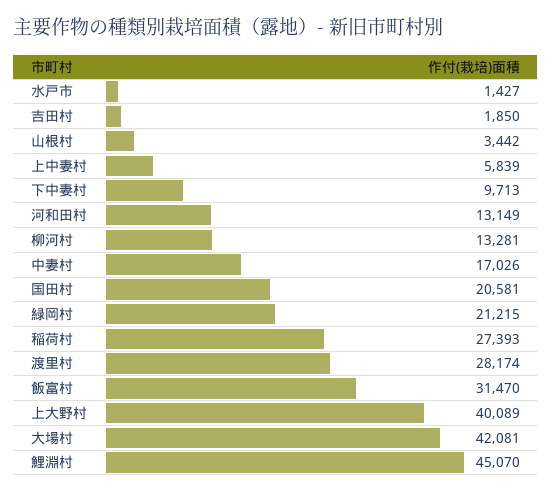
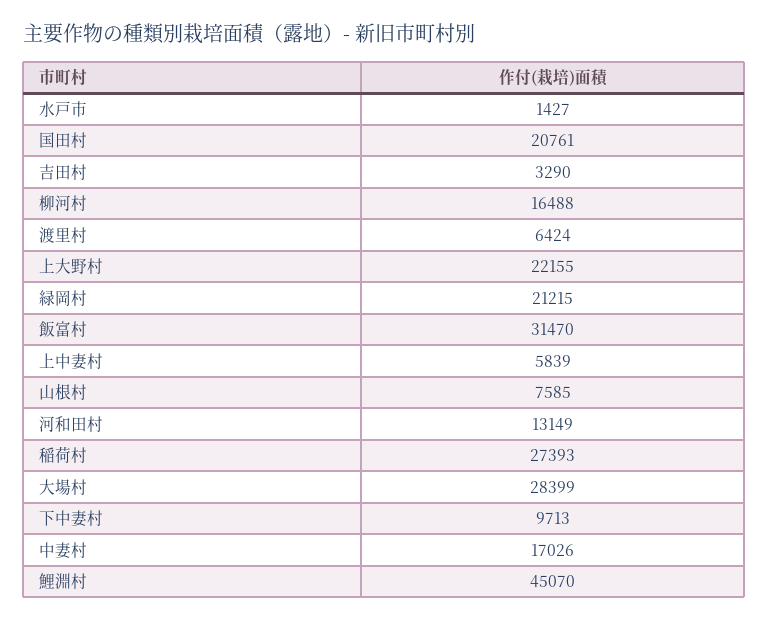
吉田村: 1850 -> 3290
山根村: 3442 -> 7585
柳河村: 13281 -> 16488
国田村: 20581 -> 20761
渡里村: 28174 -> 6424
上大野村: 40089 -> 22155
大場村: 42081 -> 28399

